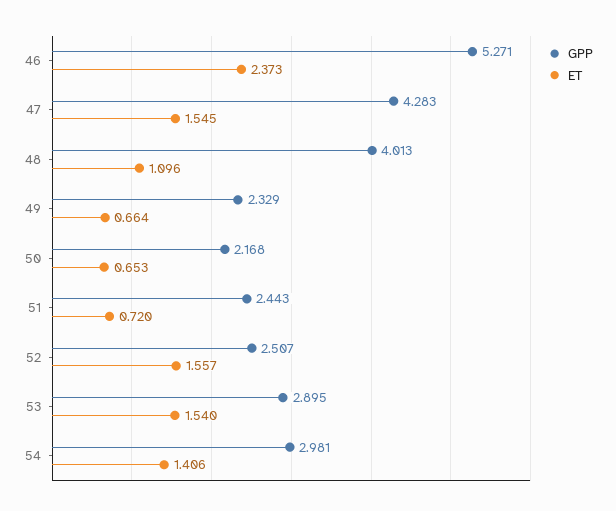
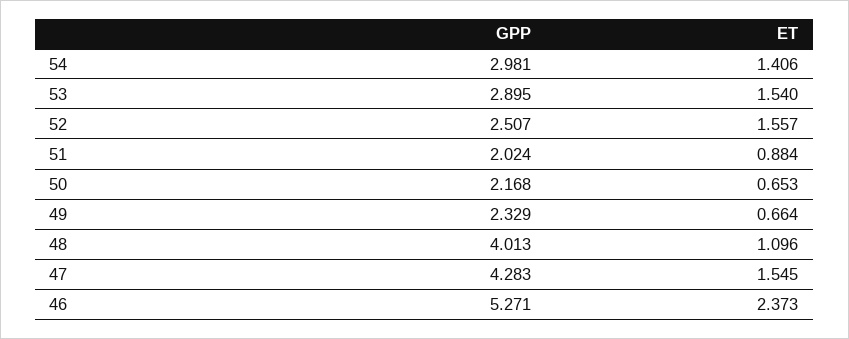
GPP, 51: 2.443 -> 2.024
ET, 51: 0.72 -> 0.884

